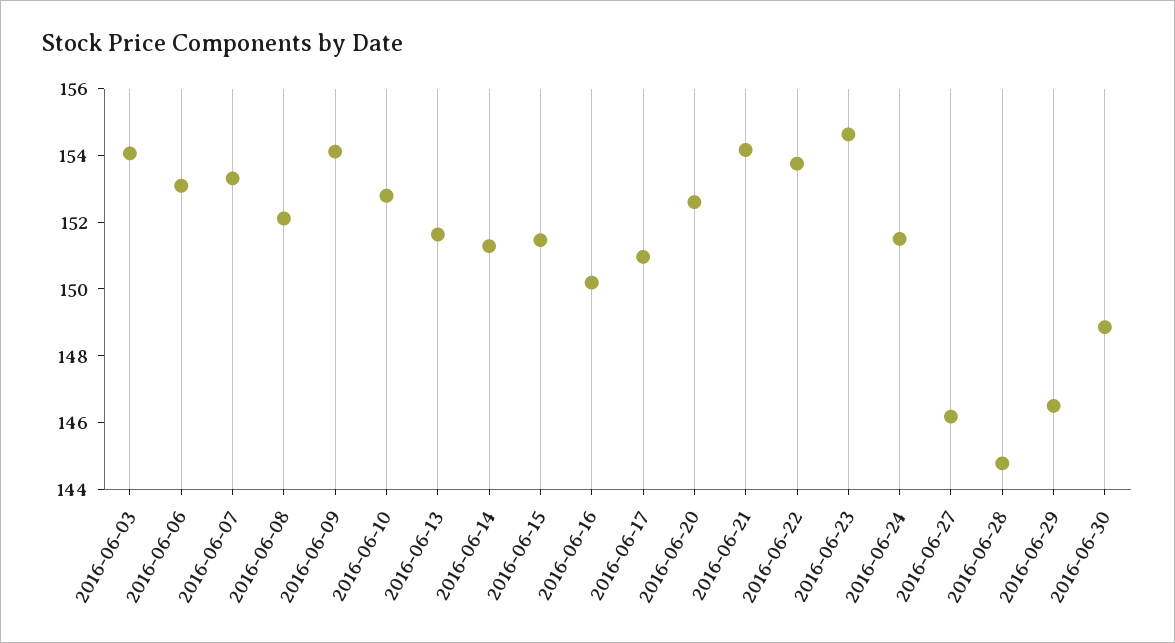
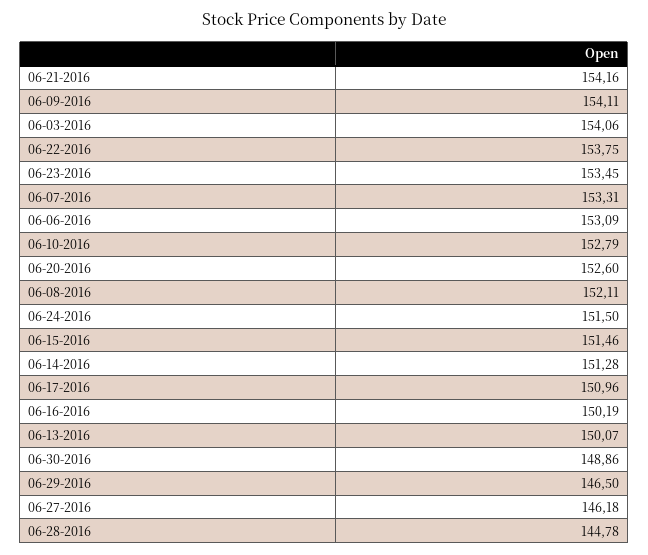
2016-06-13: 151.5 -> 150.07
2016-06-23: 154.5 -> 153.45

